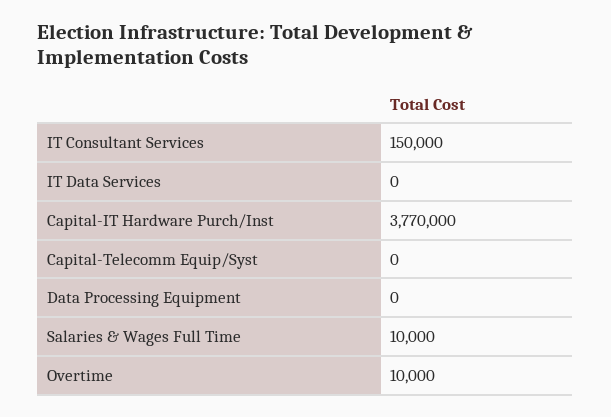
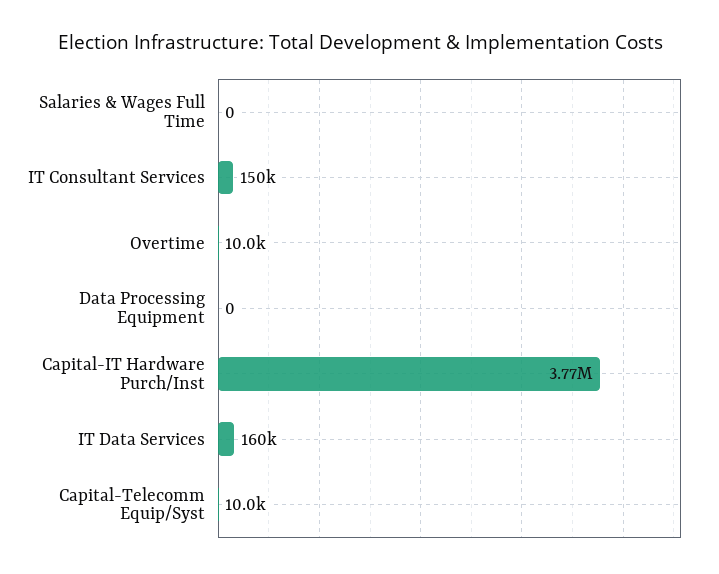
IT Data Services: 0 -> 160000
Capital-Telecomm Equip/Syst: 0 -> 10000
Salaries & Wages Full Time: 10000 -> 0

